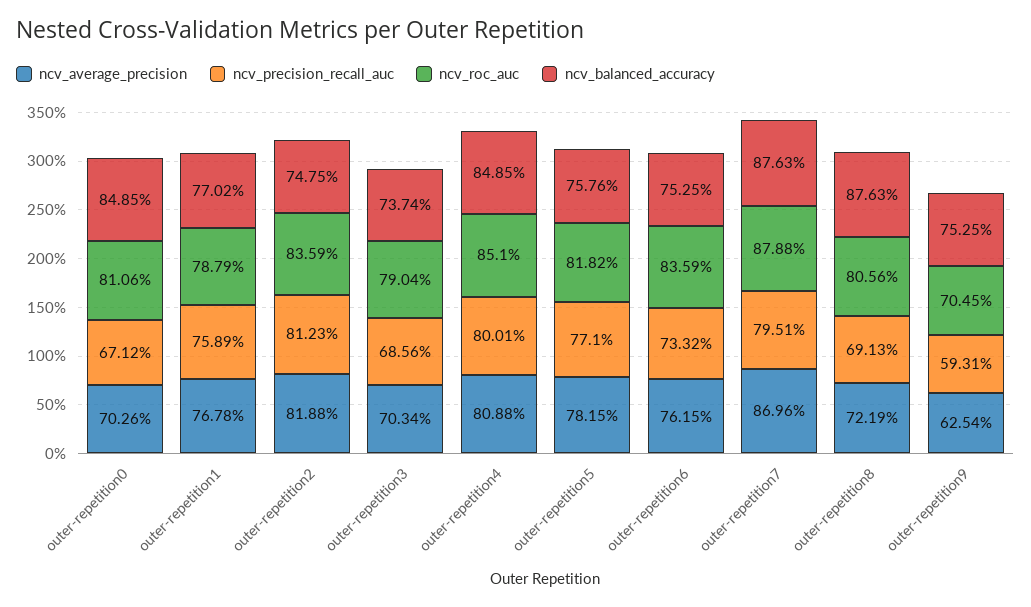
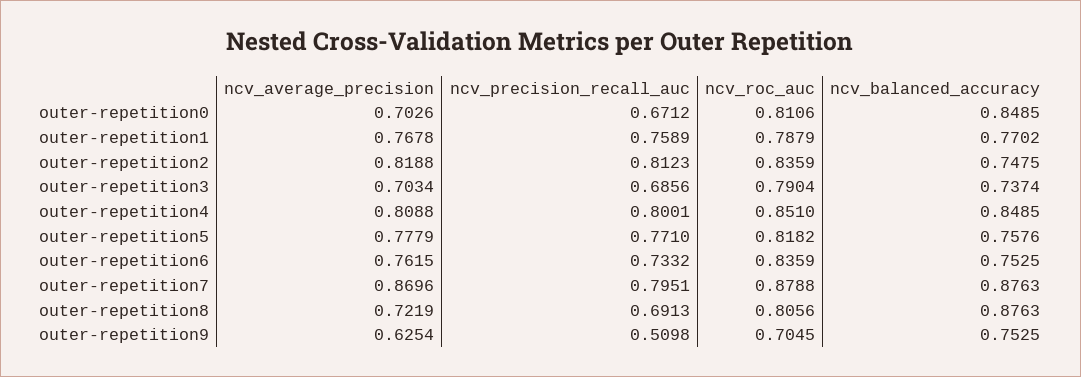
ncv_average_precision, outer-repetition5: 0.7815 -> 0.7779
ncv_precision_recall_auc, outer-repetition9: 0.5931 -> 0.5098

